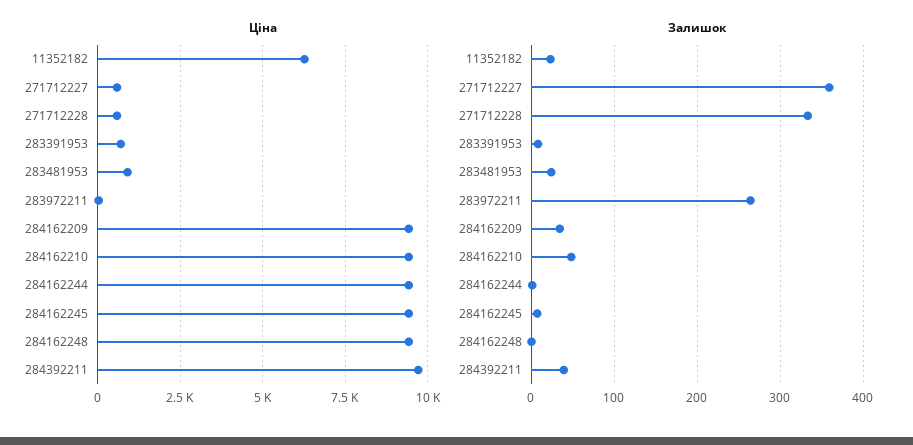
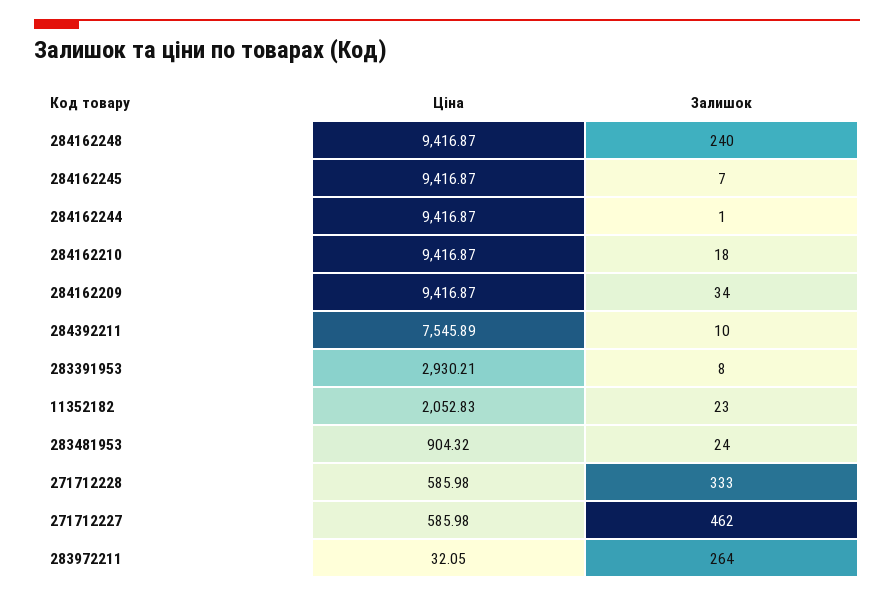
Ціна, 11352182: 6250 -> 2052.83
Ціна, 283391953: 750 -> 2930.21
Ціна, 284392211: 9750 -> 7545.89
Залишок, 271712227: 360 -> 462
Залишок, 284162210: 50 -> 18
Залишок, 284162248: 0 -> 240
Залишок, 284392211: 40 -> 10

